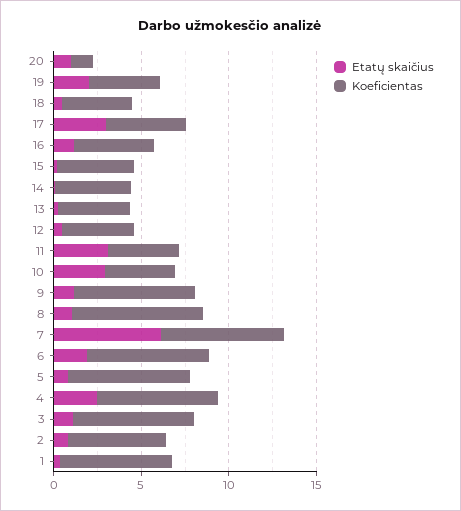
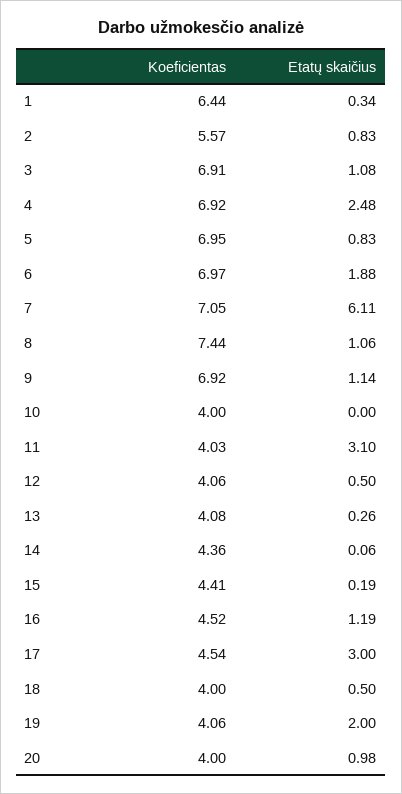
Koeficientas, 20: 1 -> 4
Etatų skaičius, 10: 3 -> 0

